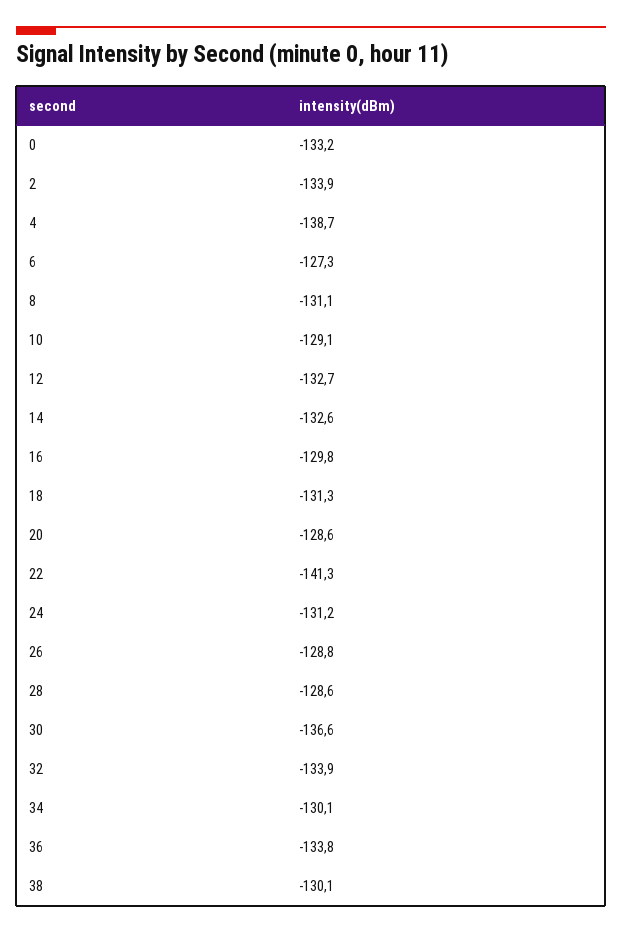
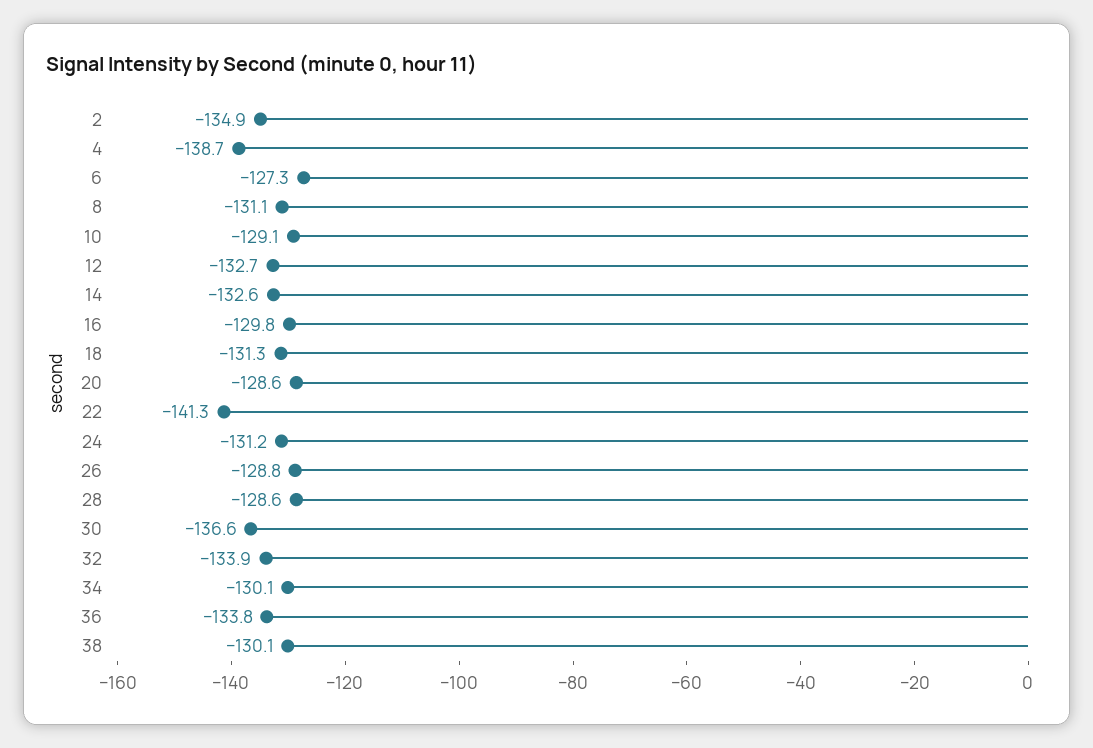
0: -133.2 -> none
2: -133.9 -> -134.9

